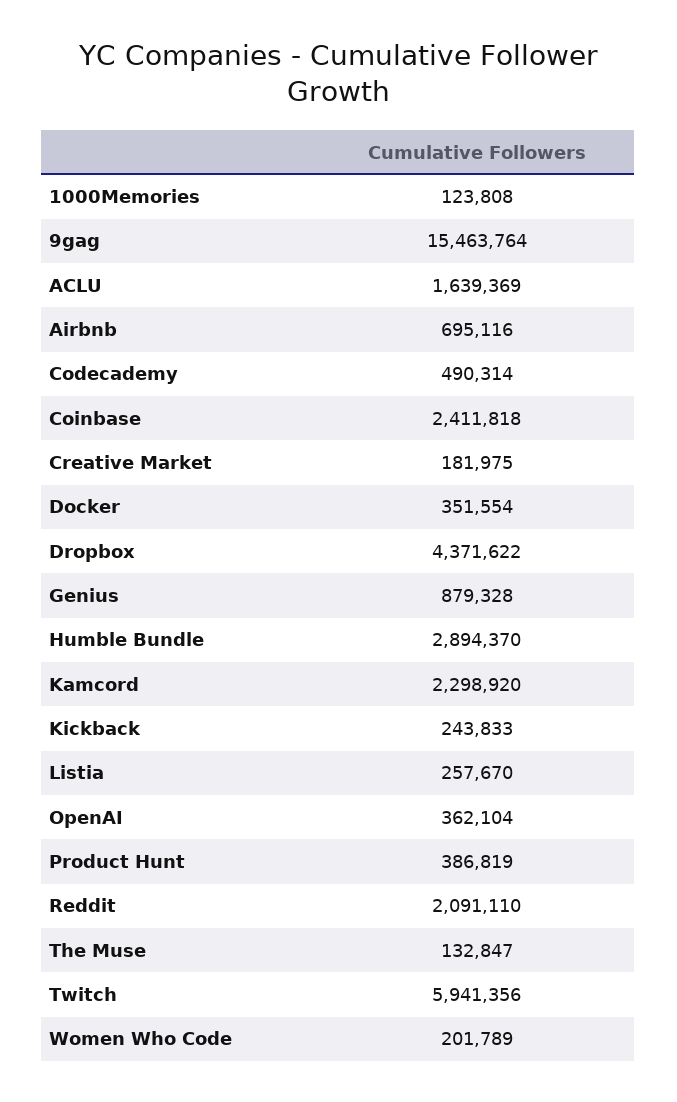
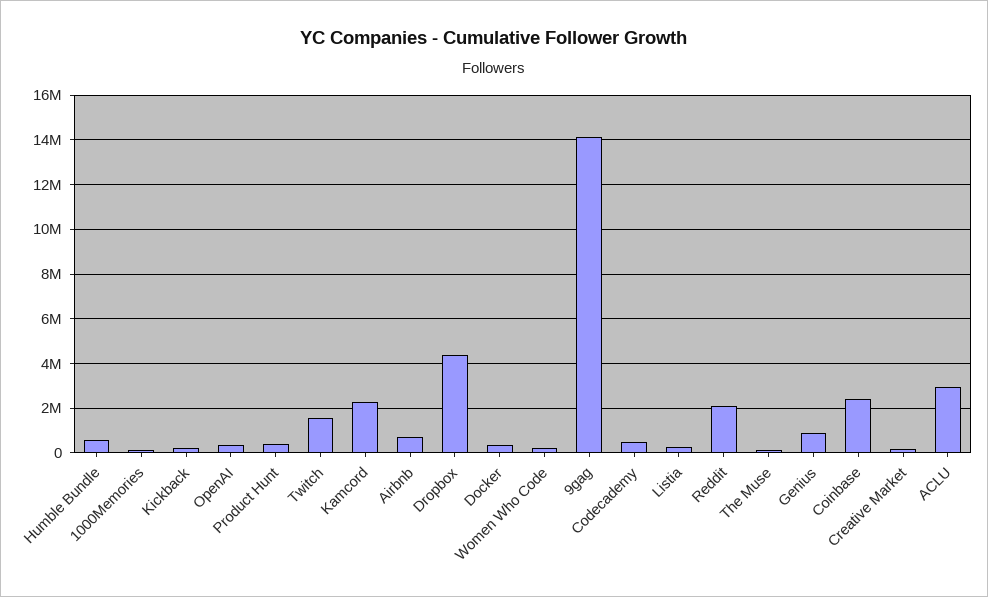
9gag: 15463764 -> 14000000
ACLU: 1639369 -> 3000000
Humble Bundle: 2894370 -> 500000
Twitch: 5941356 -> 1500000

